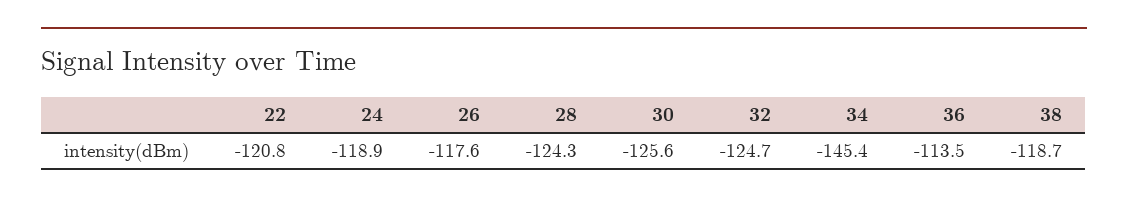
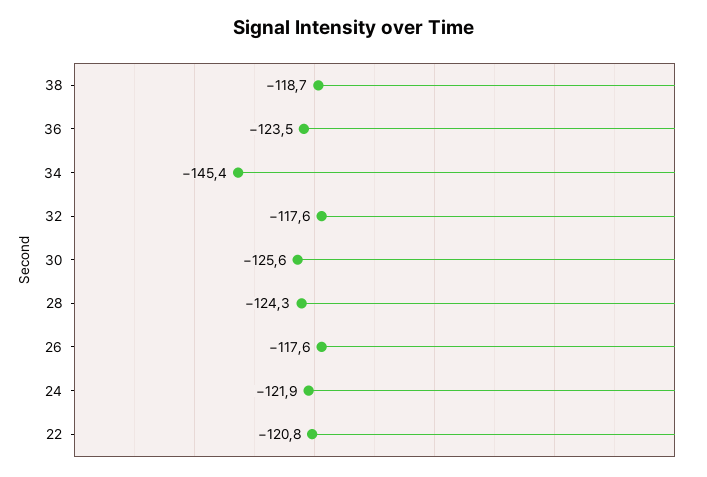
24: -118.9 -> -121.9
32: -124.7 -> -117.6
36: -113.5 -> -123.5

